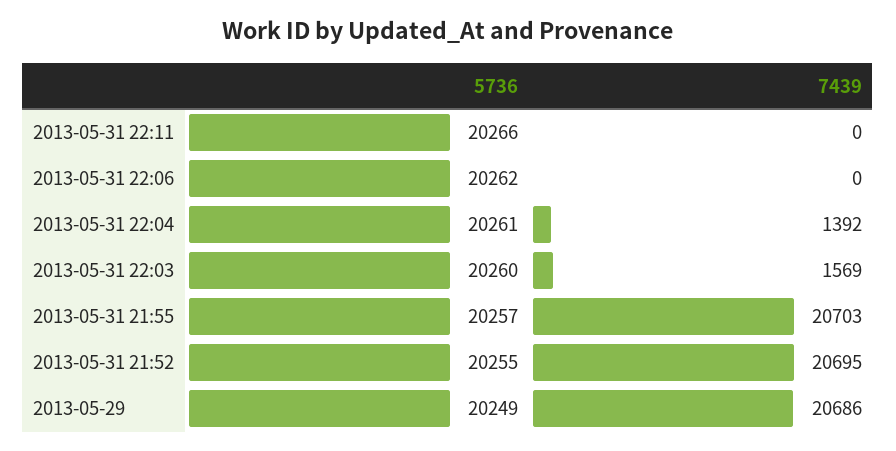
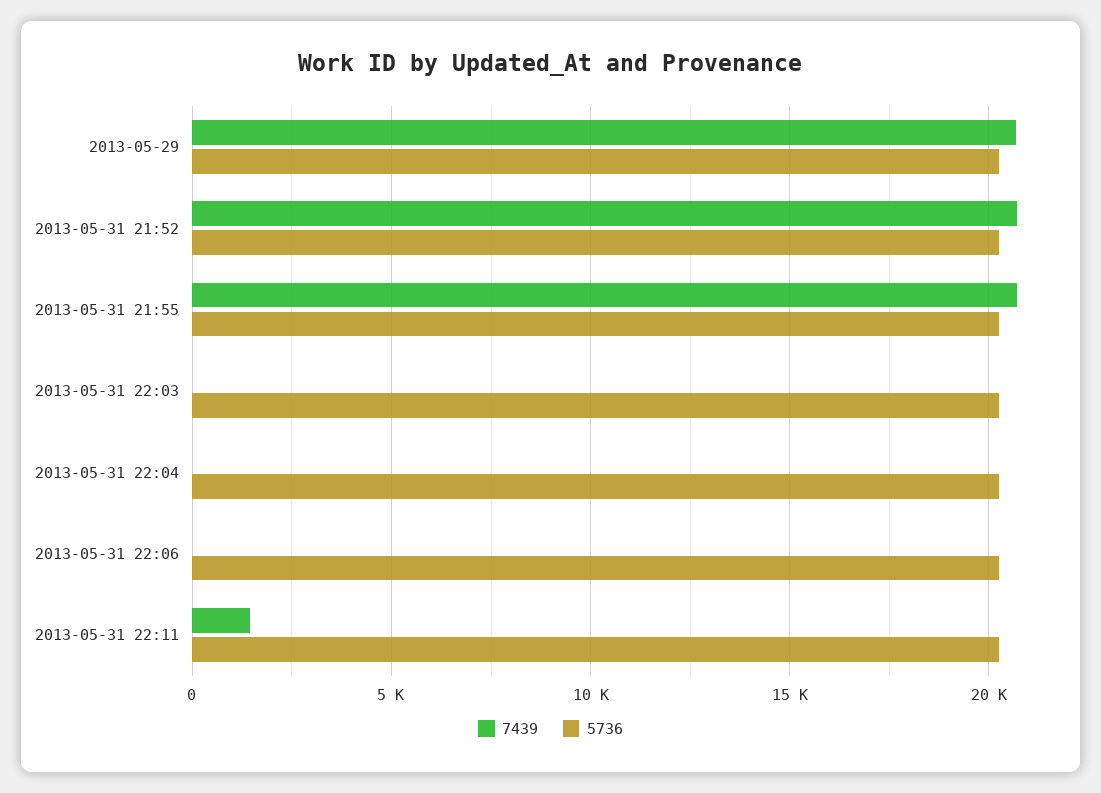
7439, 2013-05-31 22:11: 0 -> 1500
7439, 2013-05-31 22:04: 1392 -> 0
7439, 2013-05-31 22:03: 1569 -> 0

